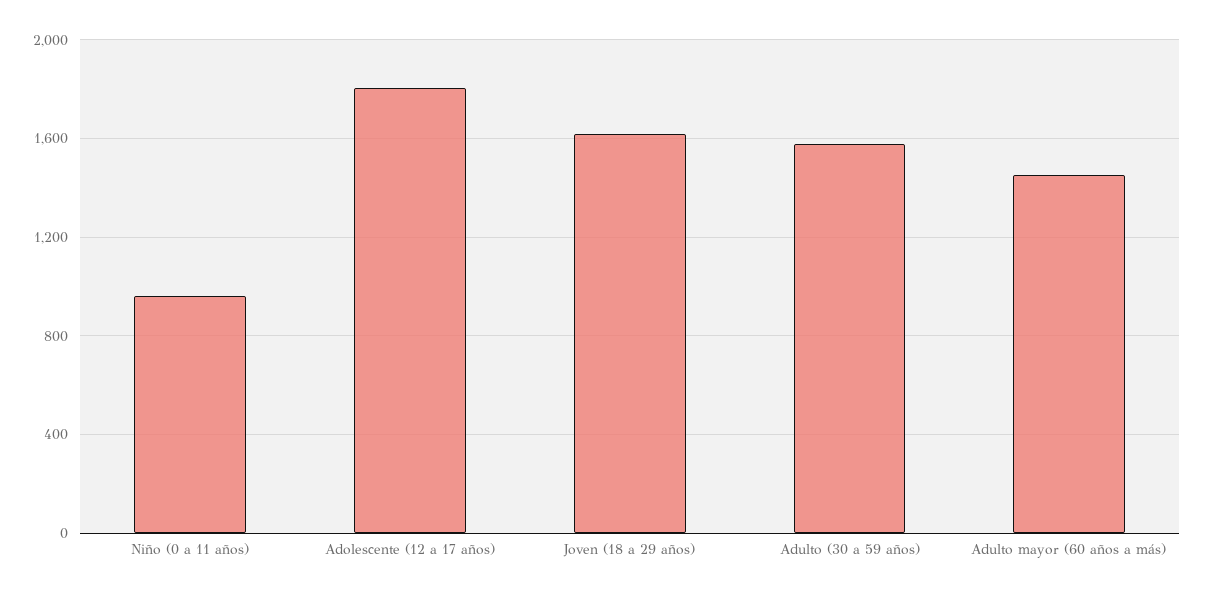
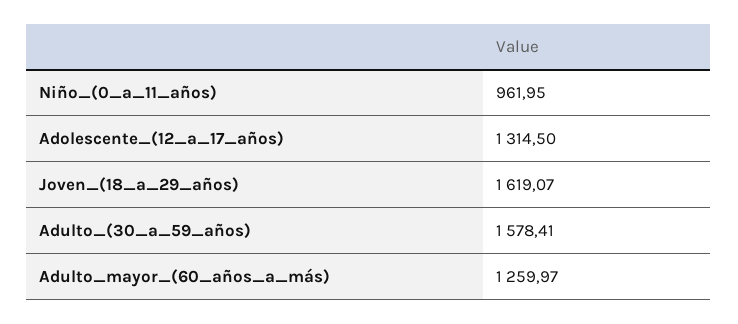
Adolescente (12 a 17 años): 1800 -> 1314.5
Adulto mayor (60 años a más): 1450 -> 1259.97

